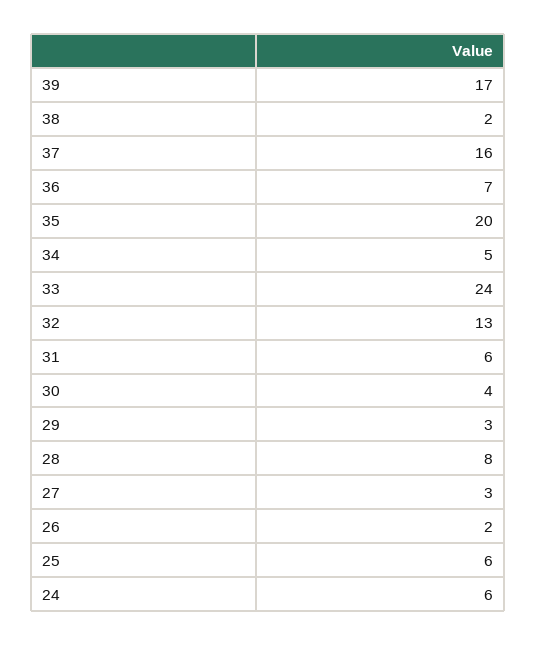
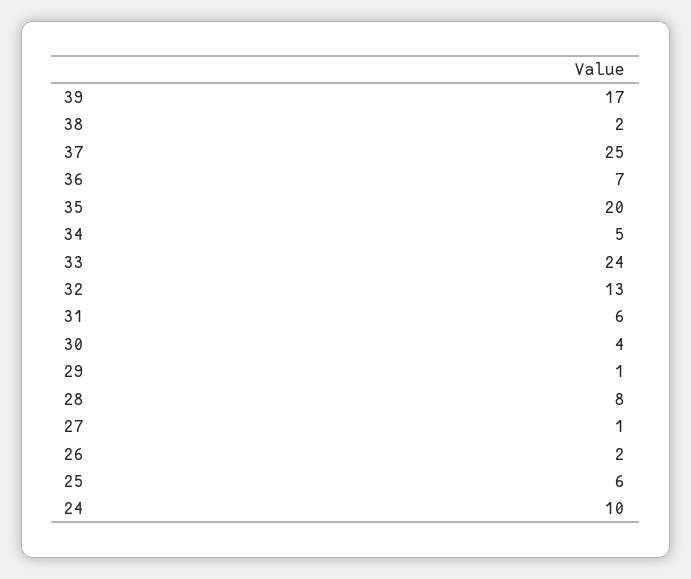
37: 16 -> 25
29: 3 -> 1
27: 3 -> 1
24: 6 -> 10

